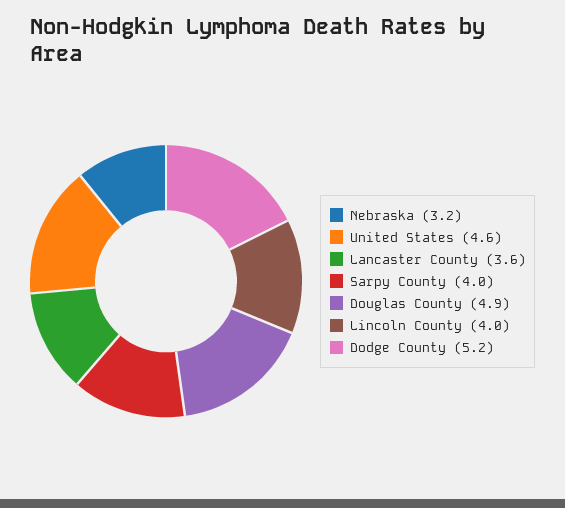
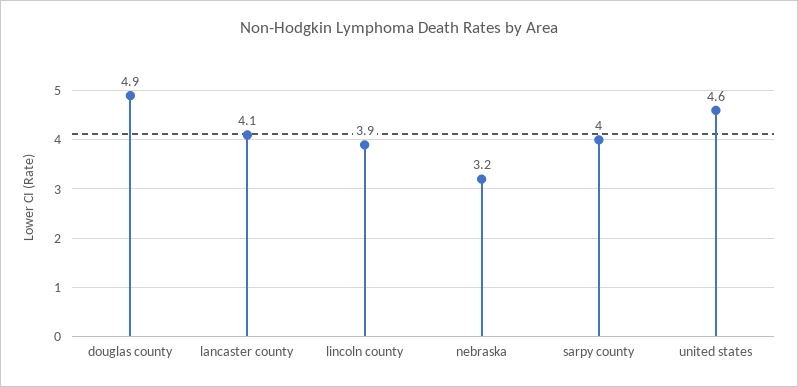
Lancaster County: 3.6 -> 4.1
Lincoln County: 4 -> 3.9
Dodge County: 5.2 -> none

